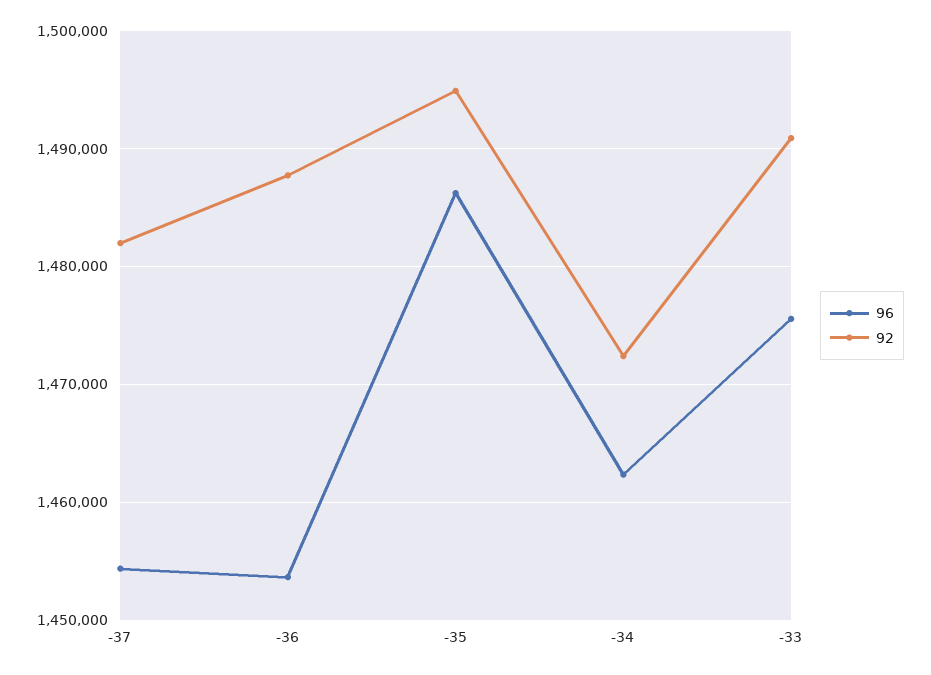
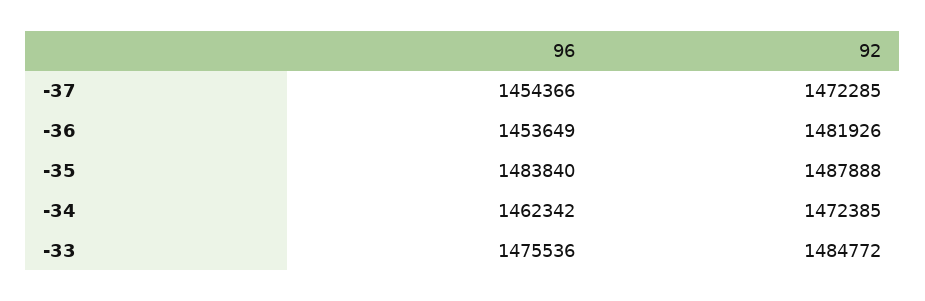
92, -37: 1482000 -> 1472285
92, -36: 1488000 -> 1481926
96, -35: 1486000 -> 1483840
92, -35: 1495000 -> 1487888
92, -33: 1491000 -> 1484772

